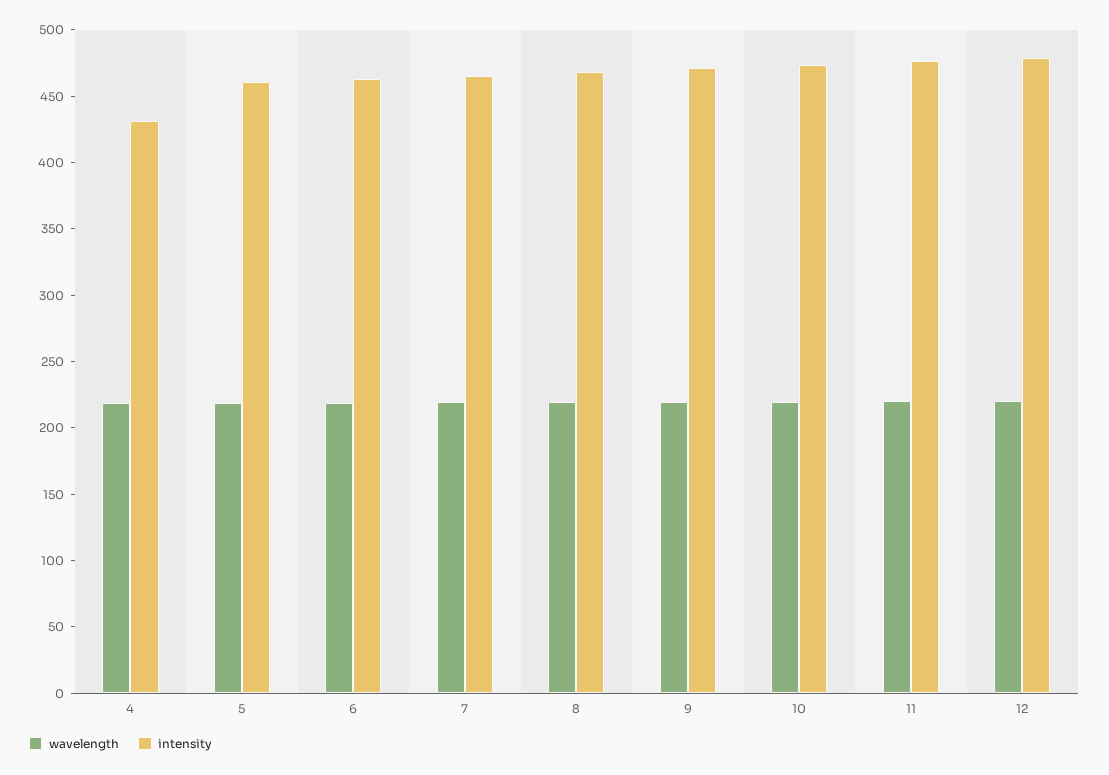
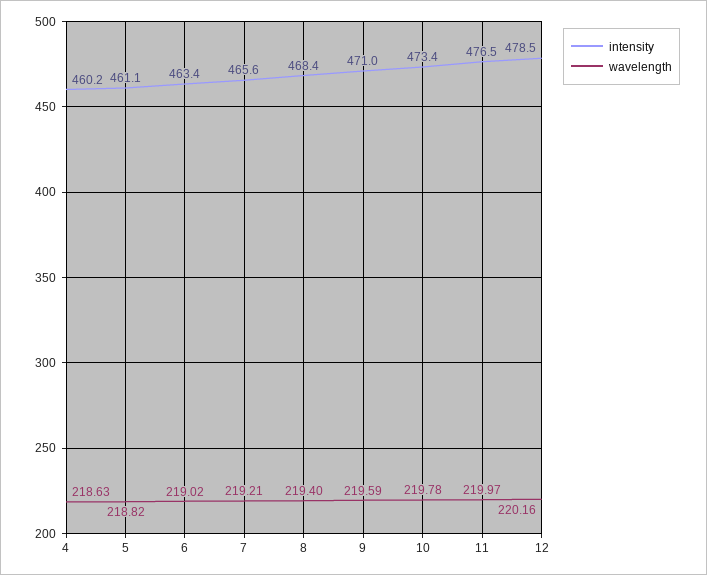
intensity, 4: 430 -> 460.2

